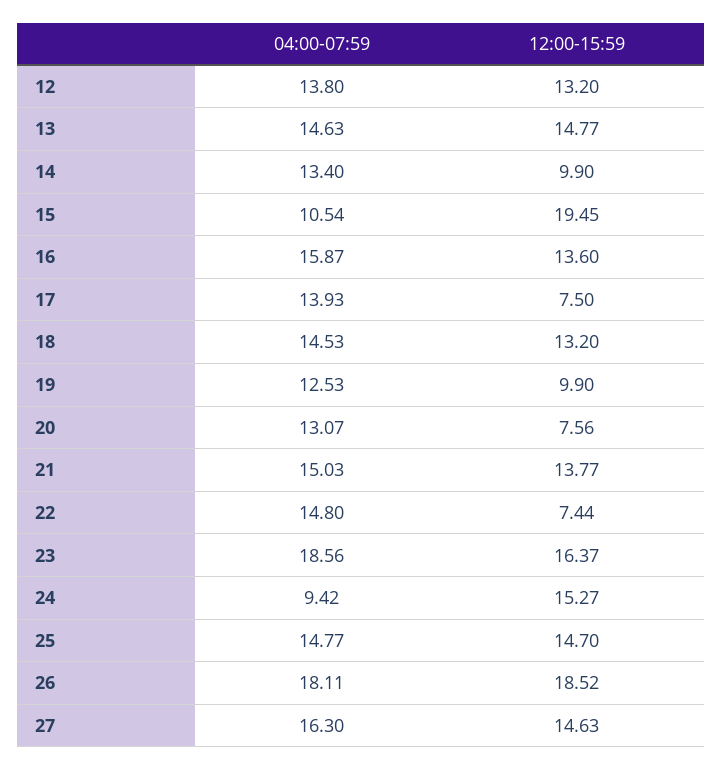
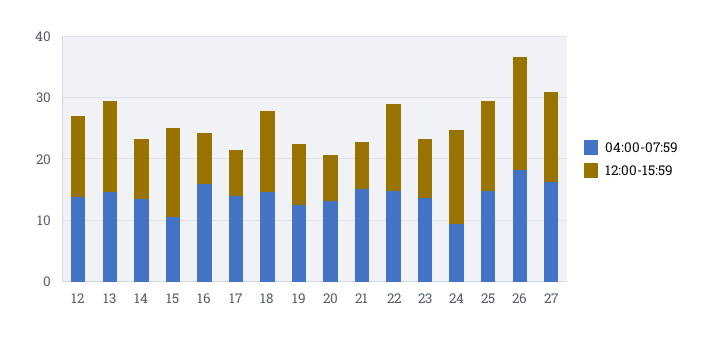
12:00-15:59, 15: 19.45 -> 14
12:00-15:59, 16: 13.6 -> 8
12:00-15:59, 21: 13.77 -> 8
12:00-15:59, 22: 7.44 -> 14
04:00-07:59, 23: 18.56 -> 14
12:00-15:59, 23: 16.37 -> 10

